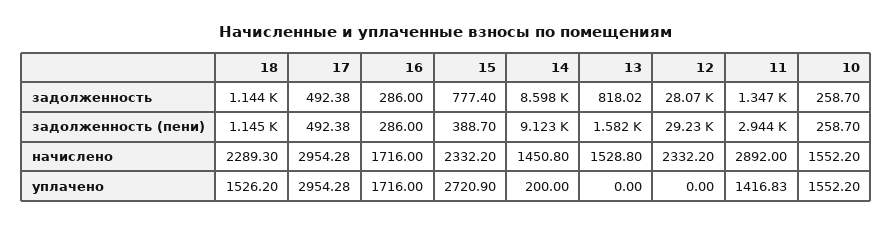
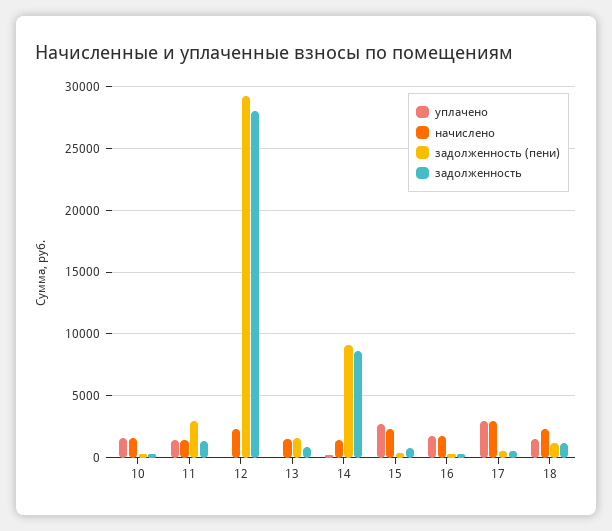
начислено, 11: 2892 -> 1500

